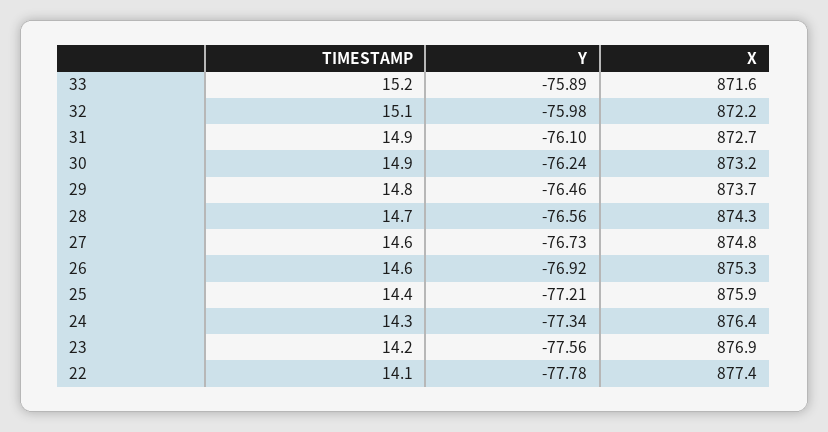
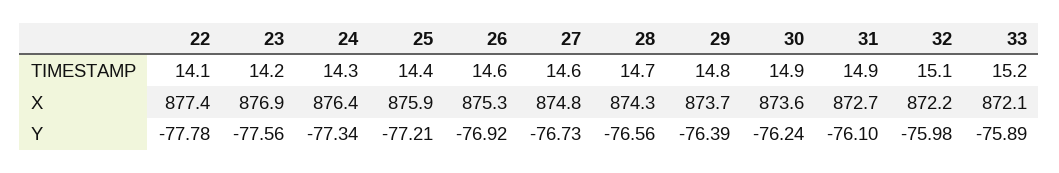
X, 33: 871.6 -> 872.1
X, 30: 873.2 -> 873.6
Y, 29: -76.46 -> -76.39

